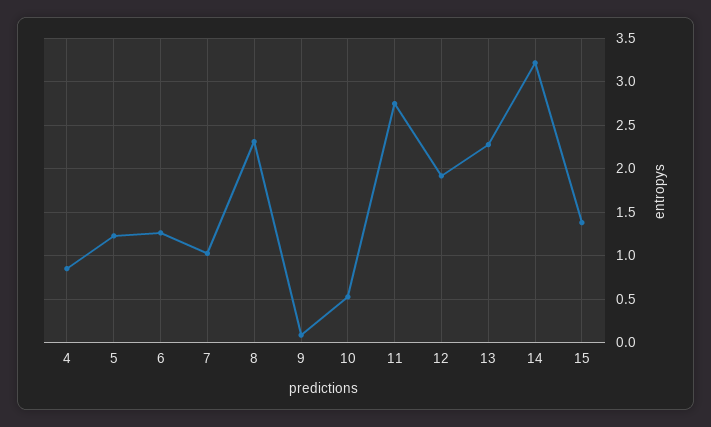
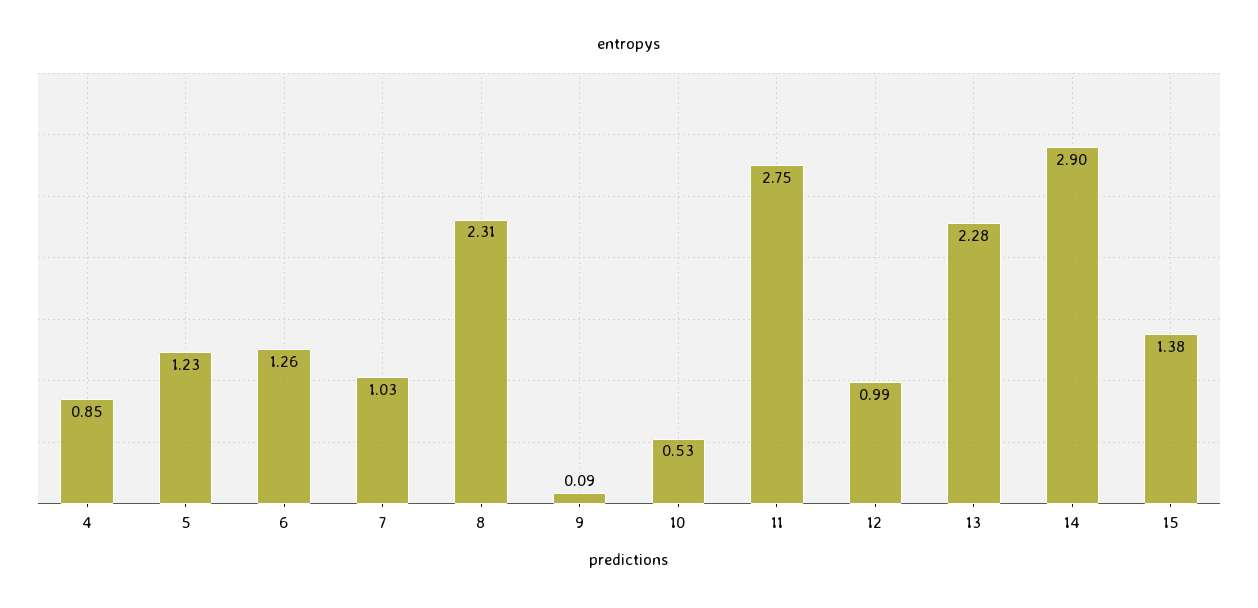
12: 1.9 -> 0.99
14: 3.2 -> 2.9

